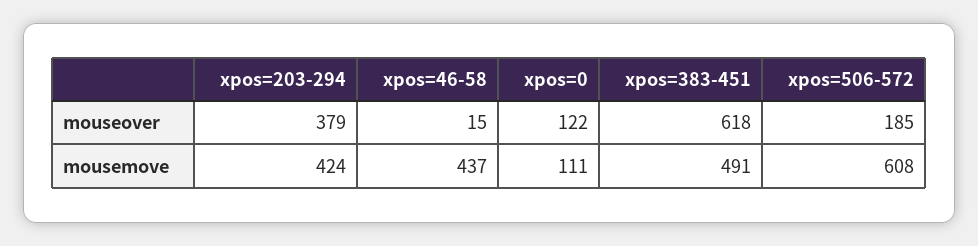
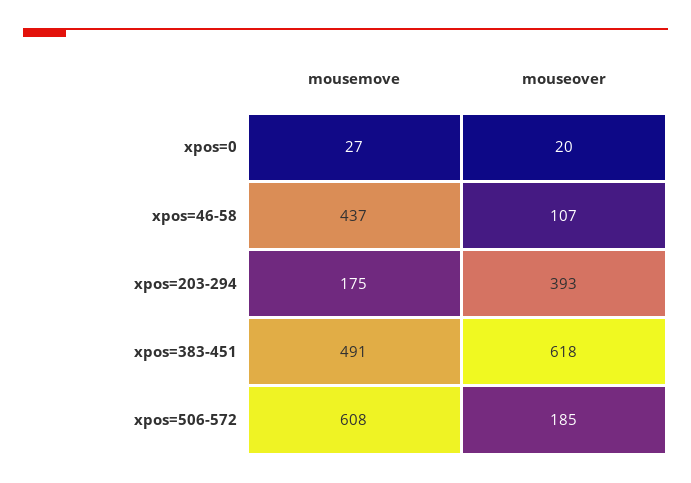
xpos=203-294, mouseover: 379 -> 393
xpos=46-58, mouseover: 15 -> 107
xpos=0, mouseover: 122 -> 20
xpos=203-294, mousemove: 424 -> 175
xpos=0, mousemove: 111 -> 27

